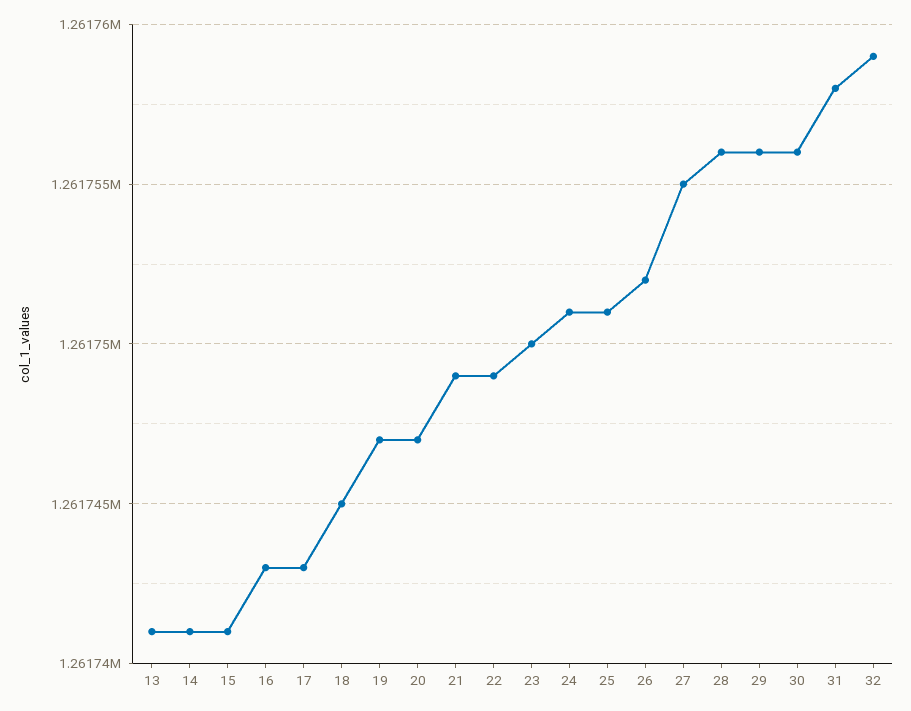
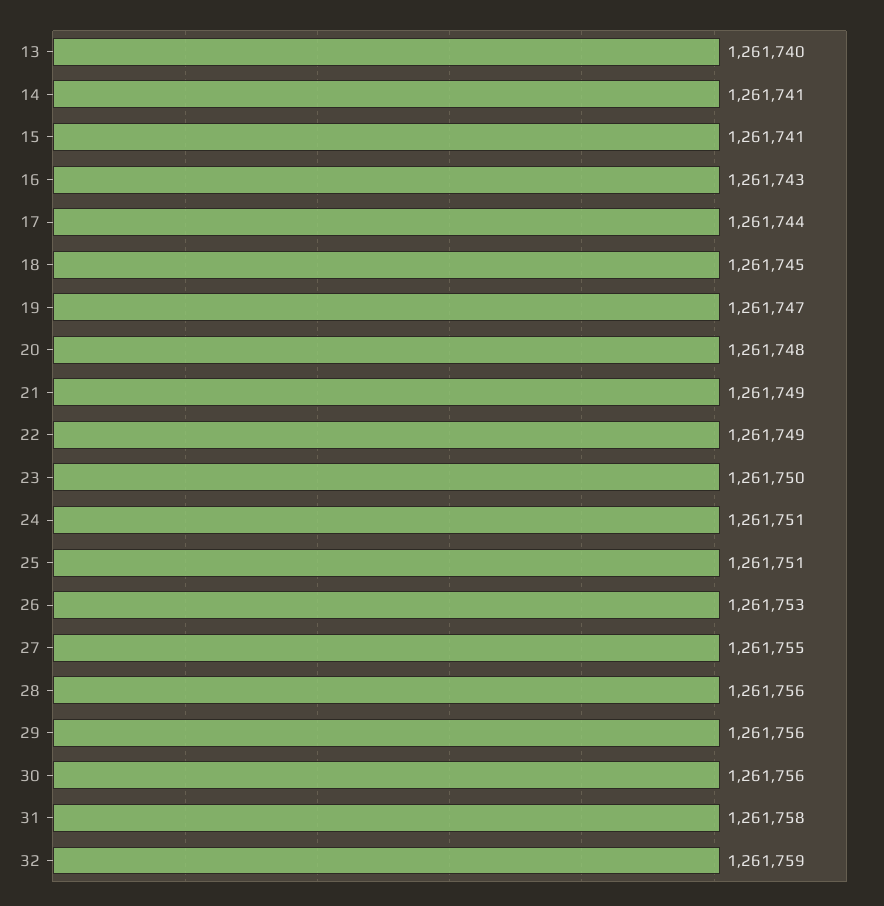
13: 1261741 -> 1261740
17: 1261743 -> 1261744
20: 1261747 -> 1261748
26: 1261752 -> 1261753

